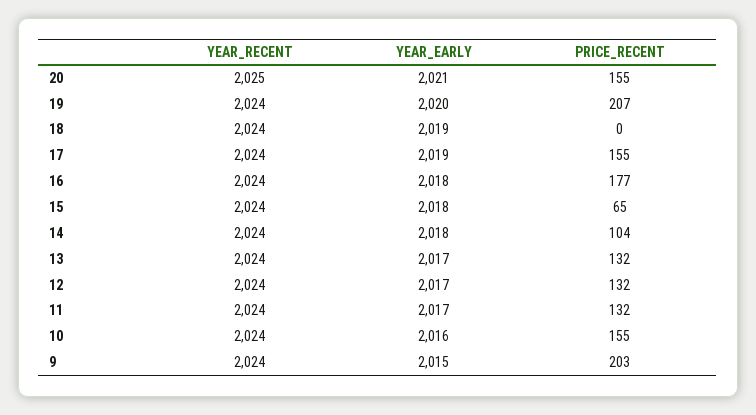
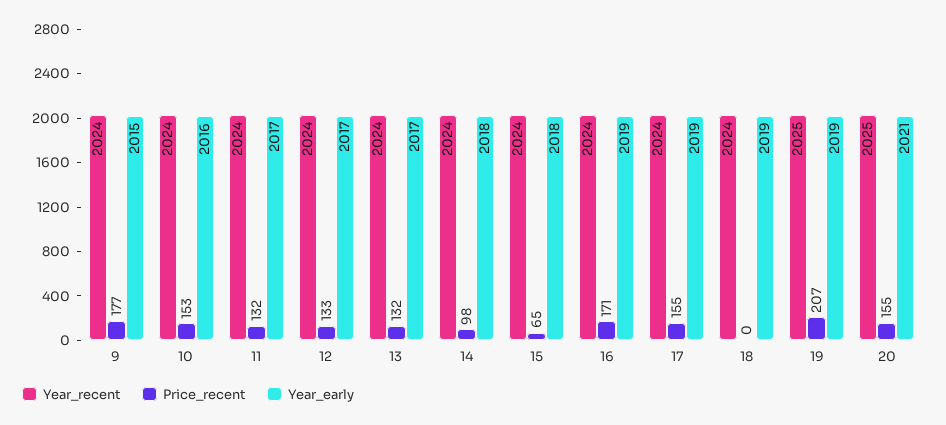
YEAR_RECENT, 19: 2024 -> 2025
YEAR_EARLY, 19: 2020 -> 2019
YEAR_EARLY, 16: 2018 -> 2019
PRICE_RECENT, 16: 177 -> 171
PRICE_RECENT, 14: 104 -> 98
PRICE_RECENT, 12: 132 -> 133
PRICE_RECENT, 10: 155 -> 153
PRICE_RECENT, 9: 203 -> 177

